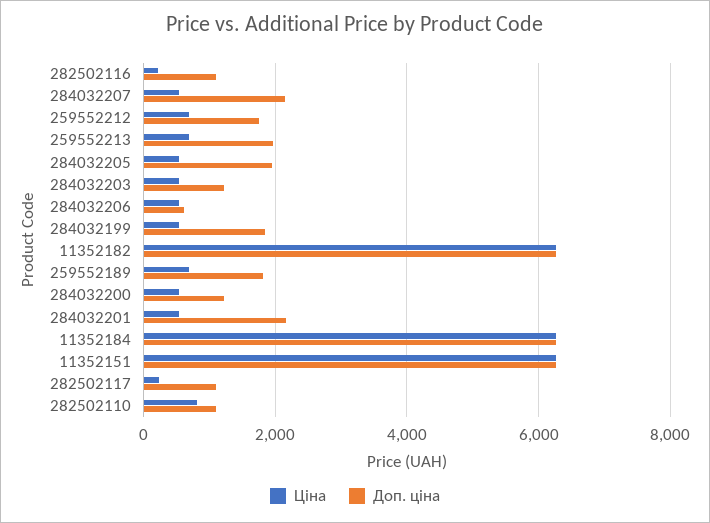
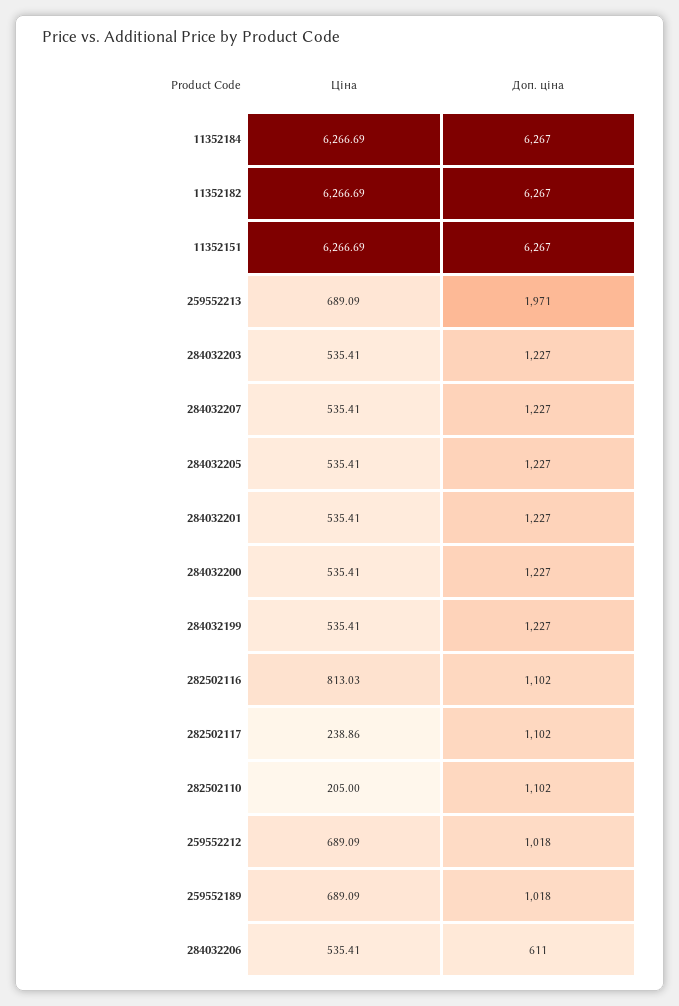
Ціна, 282502116: 200 -> 813.03
Доп. ціна, 284032207: 2200 -> 1227
Доп. ціна, 259552212: 1800 -> 1018
Доп. ціна, 284032205: 2000 -> 1227
Доп. ціна, 284032199: 1800 -> 1227
Доп. ціна, 259552189: 1800 -> 1018
Доп. ціна, 284032201: 2200 -> 1227
Ціна, 282502110: 800 -> 205

